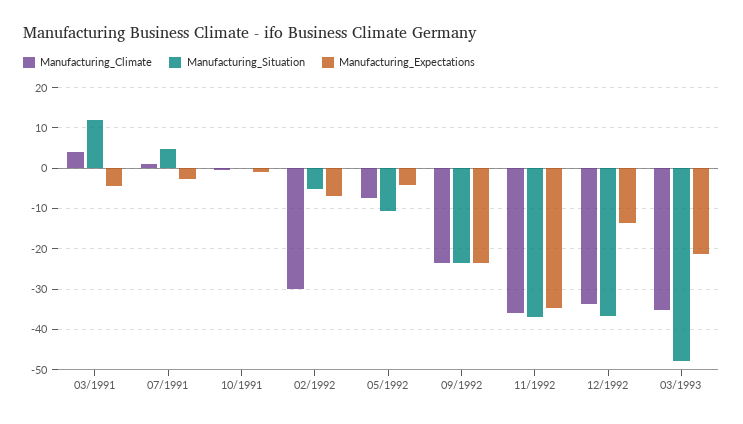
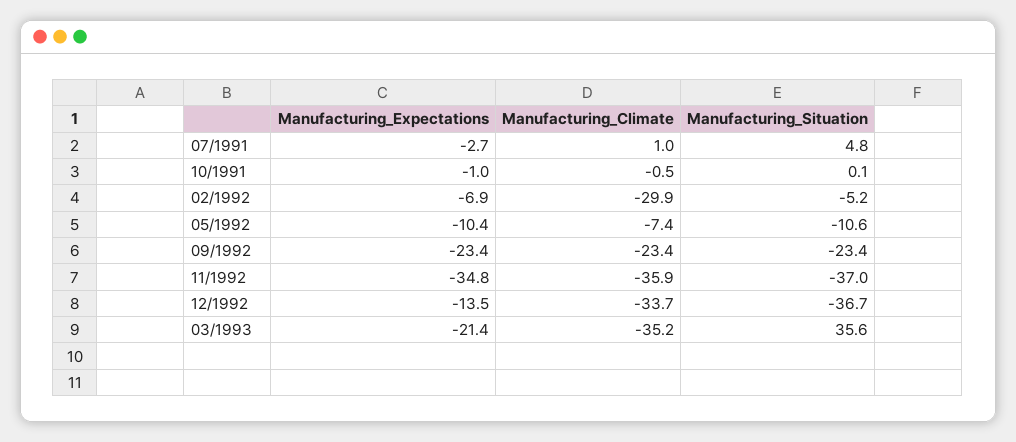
Manufacturing_Climate, 03/1991: 4 -> none
Manufacturing_Situation, 03/1991: 12 -> none
Manufacturing_Expectations, 03/1991: -4 -> none
Manufacturing_Expectations, 05/1992: -4 -> -10.4
Manufacturing_Situation, 03/1993: -48 -> 35.6

